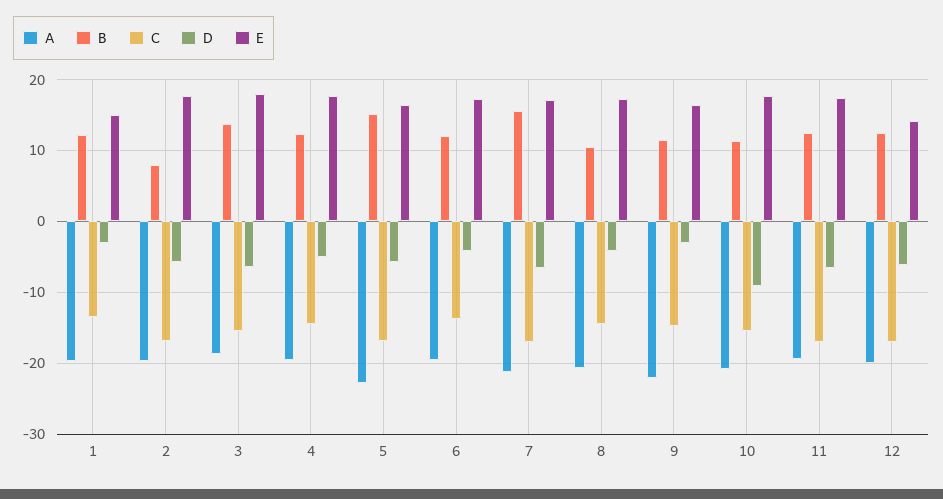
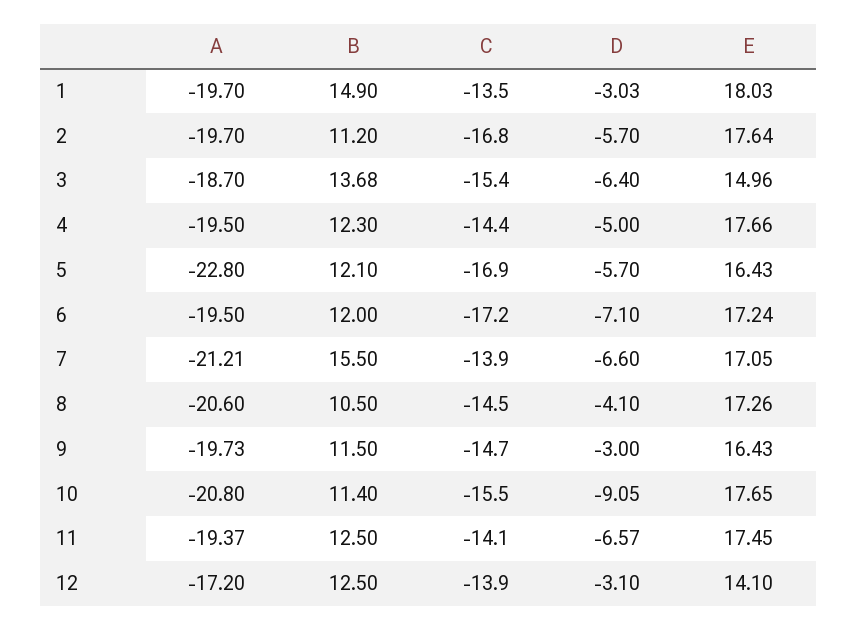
B, 1: 12 -> 14.9
E, 1: 15 -> 18.03
B, 2: 8 -> 11.2
E, 3: 18 -> 14.96
B, 5: 15 -> 12.1
C, 6: -14 -> -17.2
D, 6: -4 -> -7.1
C, 7: -17 -> -13.9
A, 9: -22 -> -19.73
C, 11: -17 -> -14.1
A, 12: -20 -> -17.2
C, 12: -17 -> -13.9
D, 12: -6 -> -3.1

